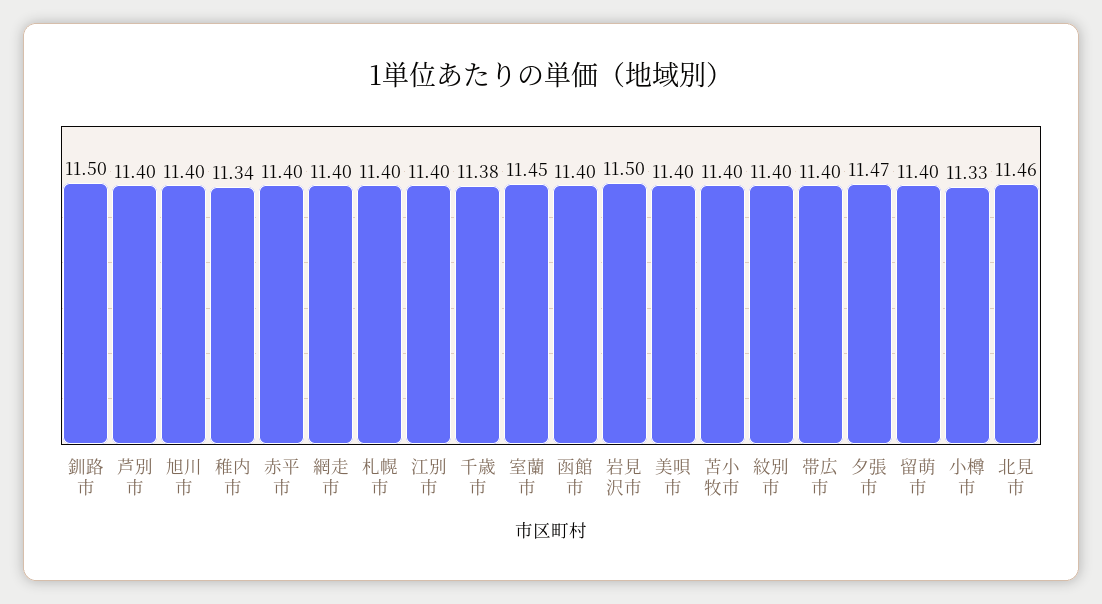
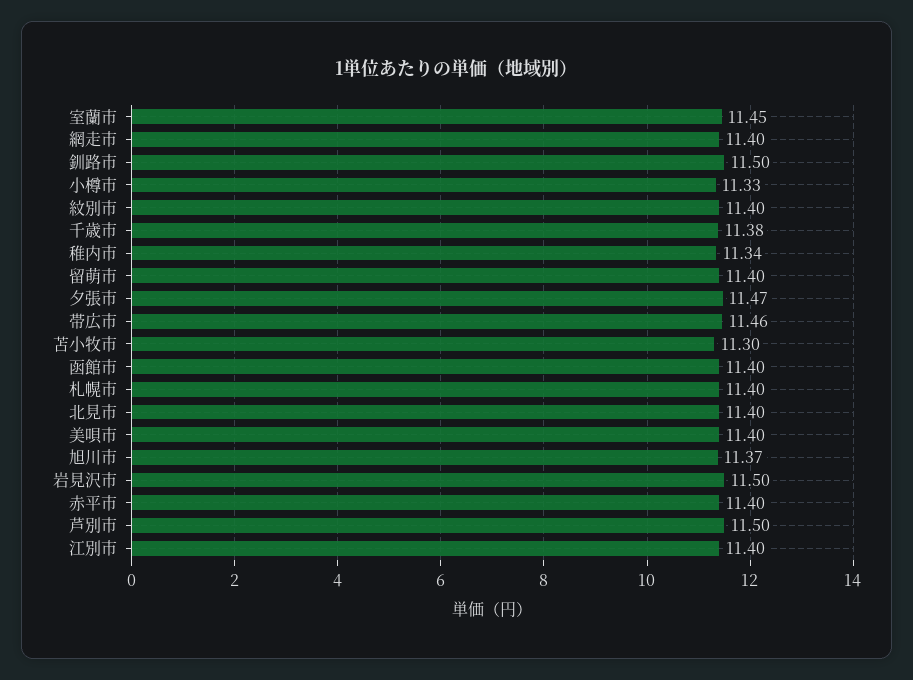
芦別市: 11.4 -> 11.5
旭川市: 11.4 -> 11.37
苫小牧市: 11.4 -> 11.3
帯広市: 11.4 -> 11.46
北見市: 11.46 -> 11.4

